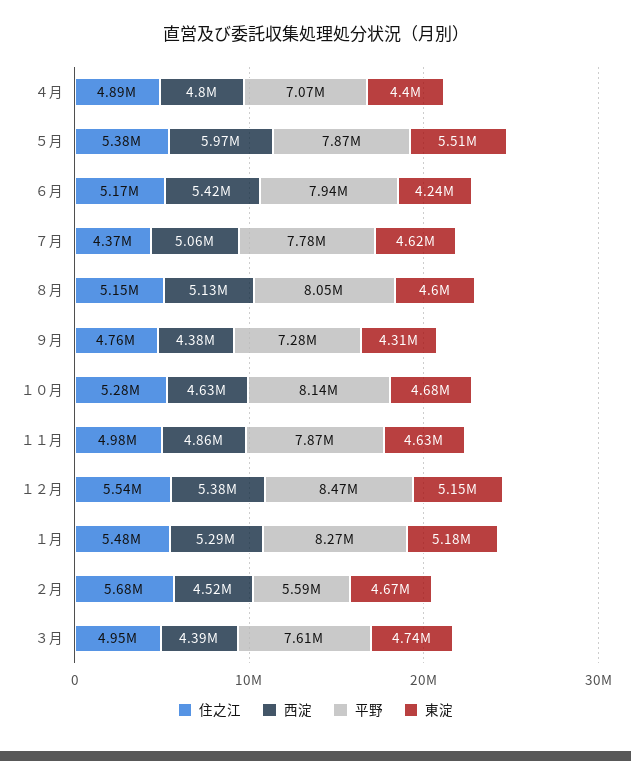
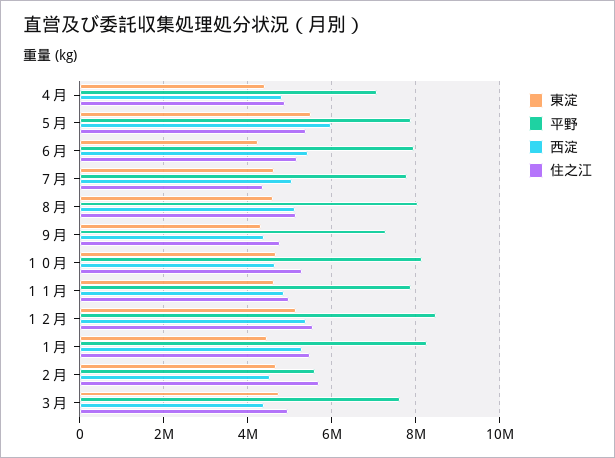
東淀, １月: 5180000 -> 4400000

